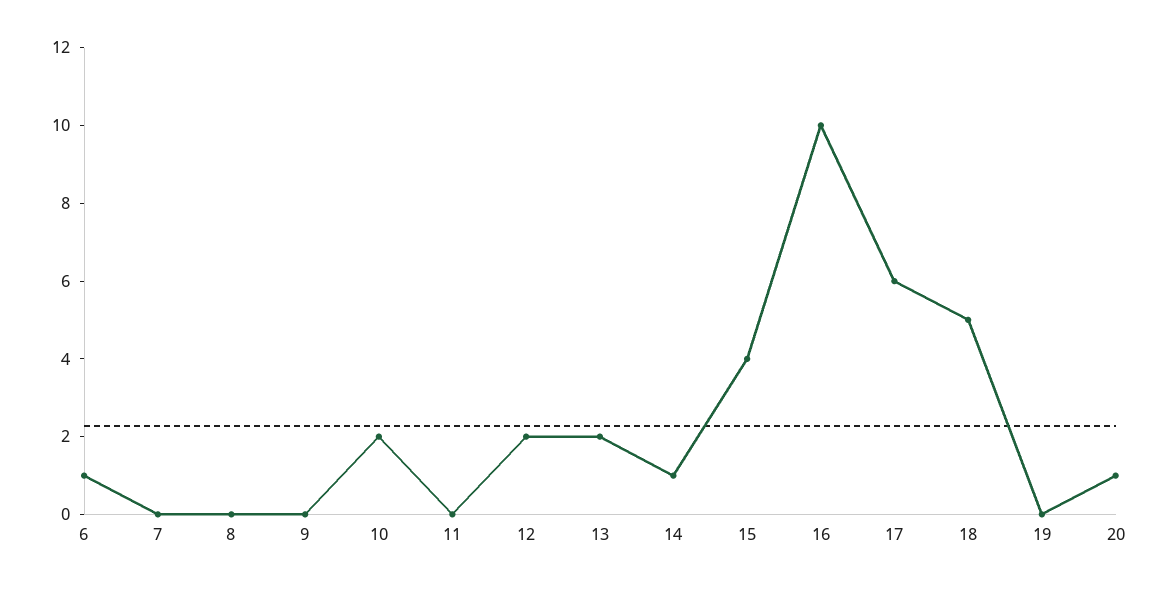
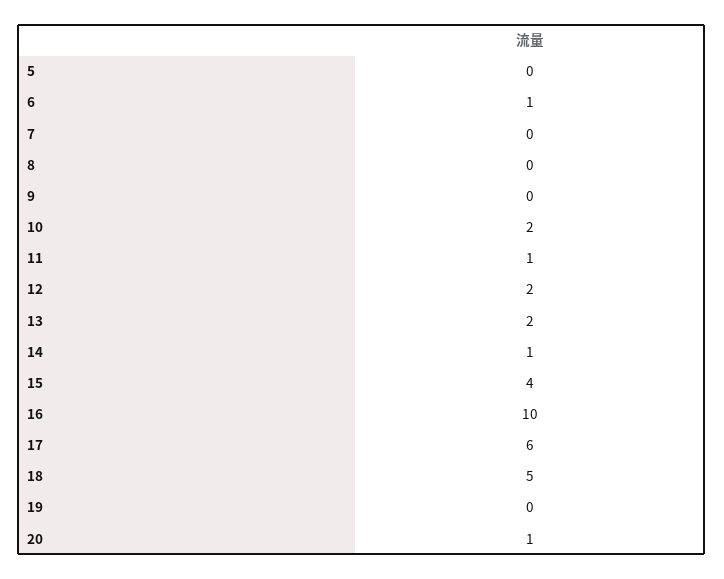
11: 0 -> 1
5: none -> 0

